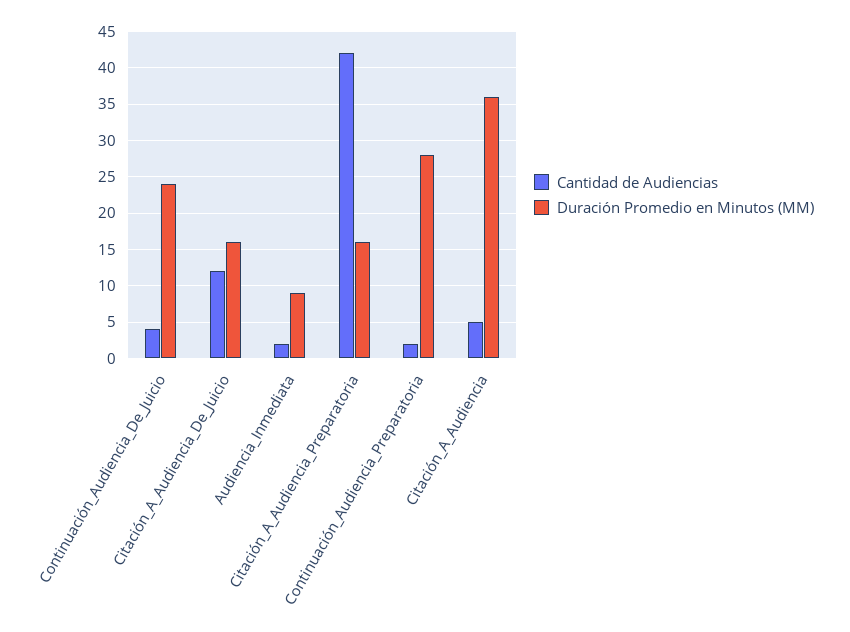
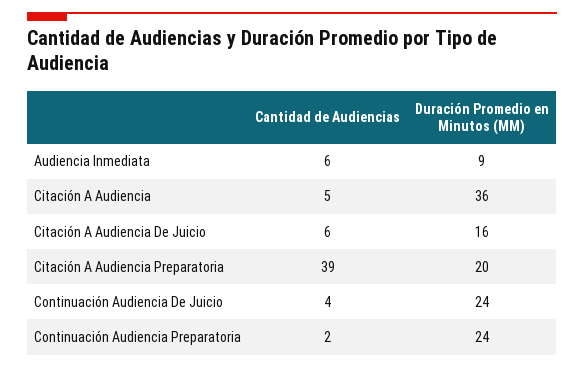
Cantidad de Audiencias, Citación_A_Audiencia_De_Juicio: 12 -> 6
Cantidad de Audiencias, Audiencia_Inmediata: 2 -> 6
Cantidad de Audiencias, Citación_A_Audiencia_Preparatoria: 42 -> 39
Duración Promedio en Minutos (MM), Citación_A_Audiencia_Preparatoria: 16 -> 20
Duración Promedio en Minutos (MM), Continuación_Audiencia_Preparatoria: 28 -> 24

